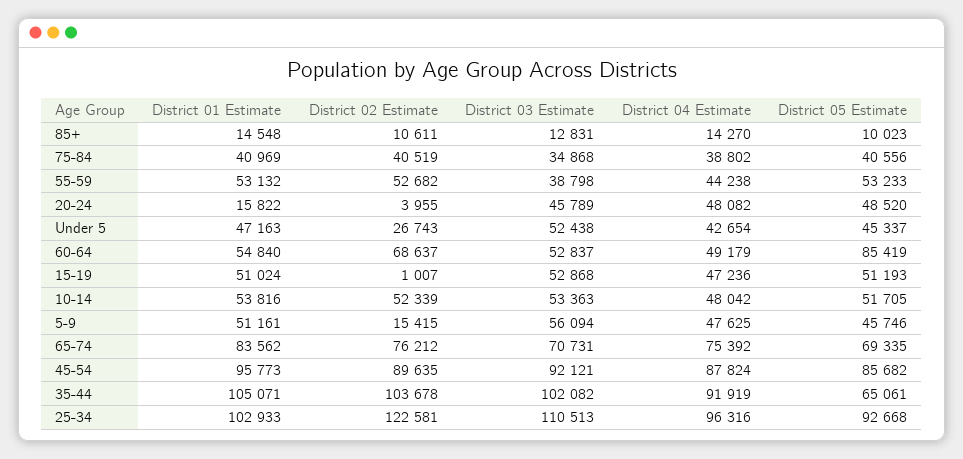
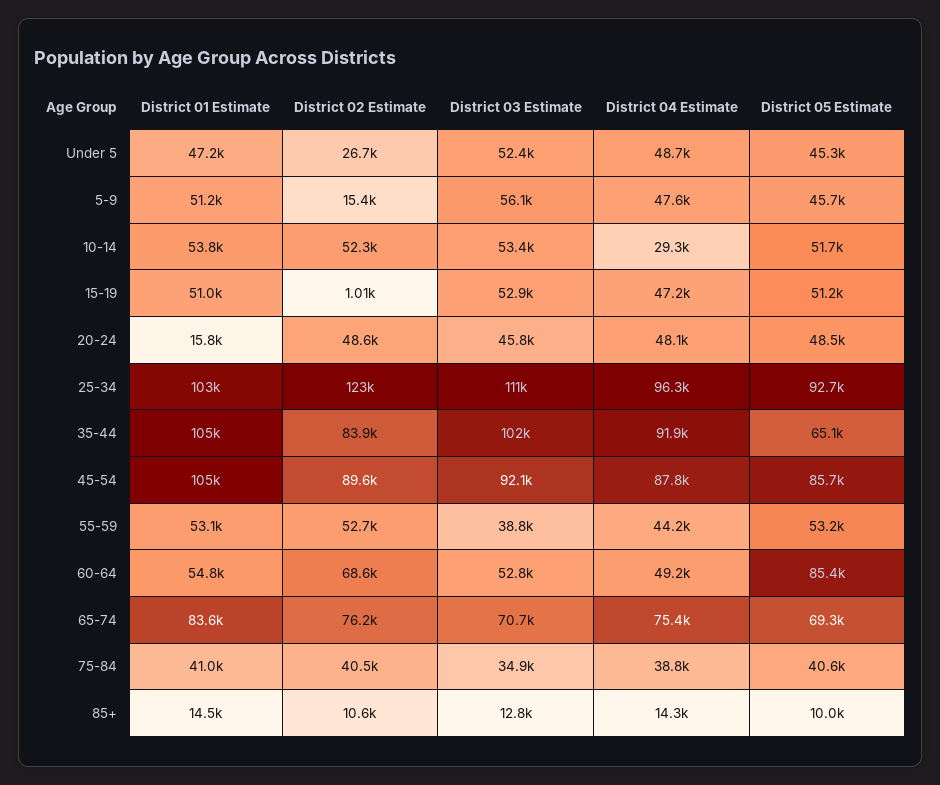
District 02 Estimate, 20-24: 3955 -> 48600
District 04 Estimate, Under 5: 42654 -> 48700
District 04 Estimate, 10-14: 48042 -> 29300
District 01 Estimate, 45-54: 95773 -> 105000
District 02 Estimate, 35-44: 103678 -> 83900

